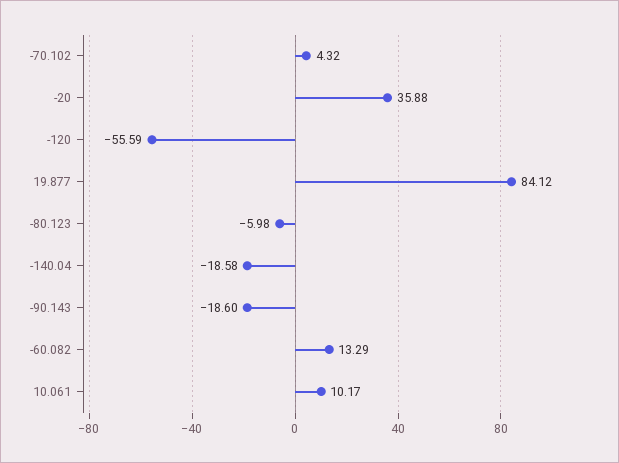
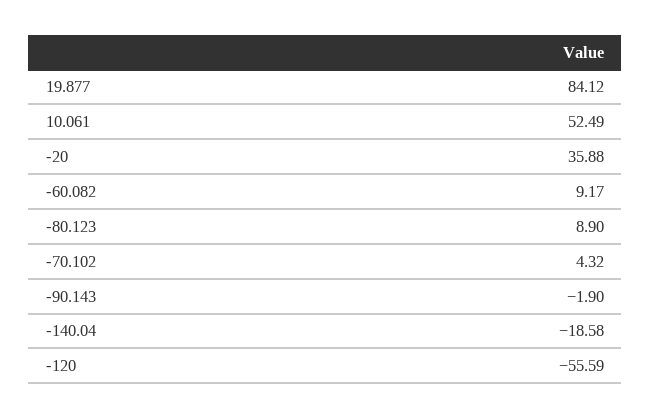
-80.123: -5.98 -> 8.9
-90.143: -18.6 -> -1.9
-60.082: 13.29 -> 9.17
10.061: 10.17 -> 52.49

